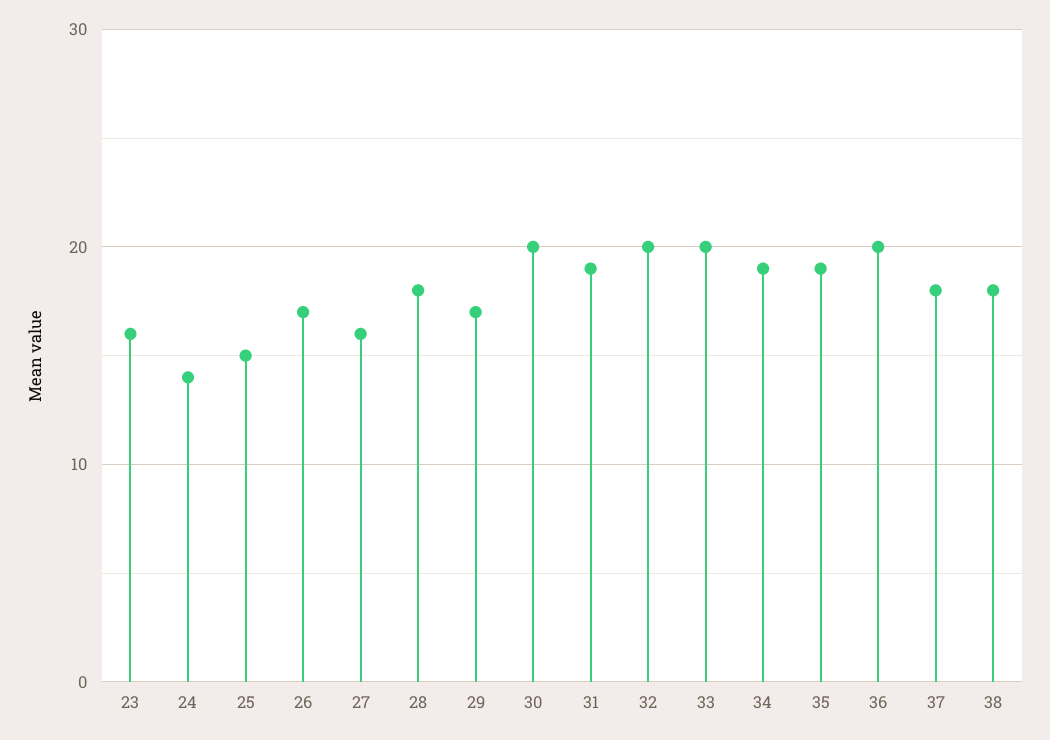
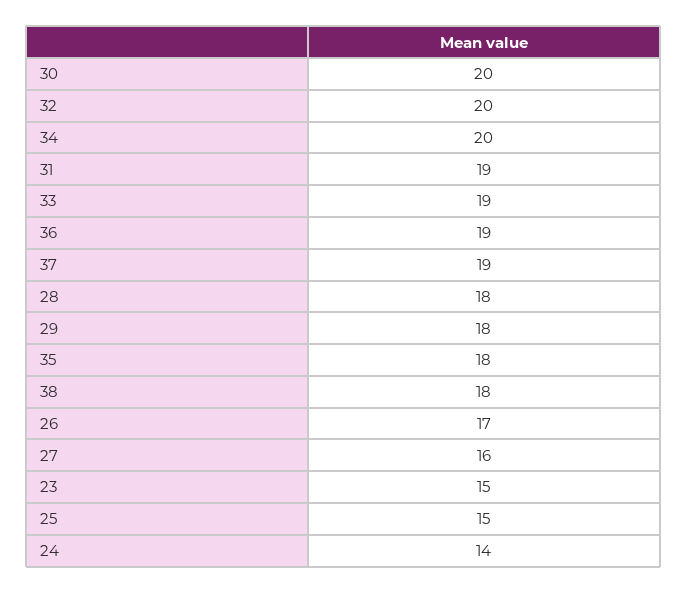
23: 16 -> 15
29: 17 -> 18
33: 20 -> 19
34: 19 -> 20
35: 19 -> 18
36: 20 -> 19
37: 18 -> 19

